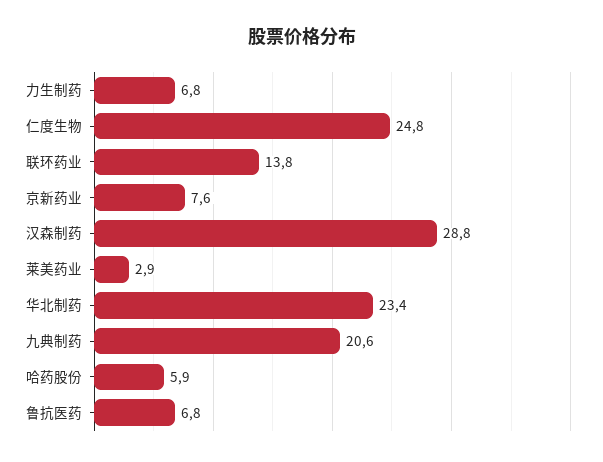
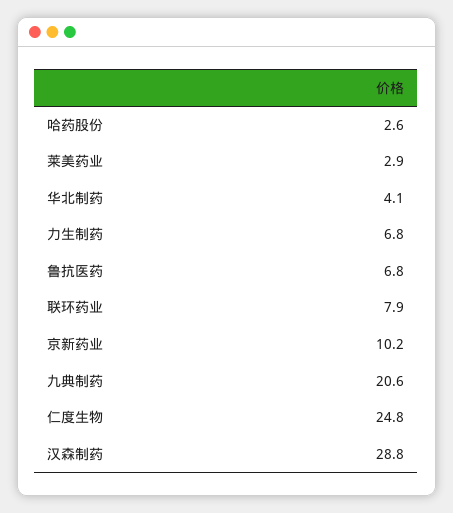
联环药业: 13.8 -> 7.9
京新药业: 7.6 -> 10.2
华北制药: 23.4 -> 4.1
哈药股份: 5.9 -> 2.6

